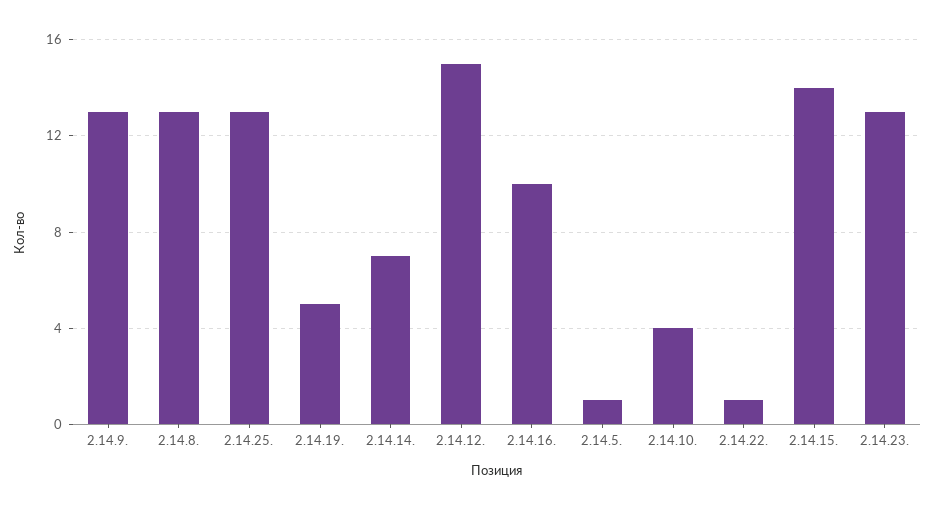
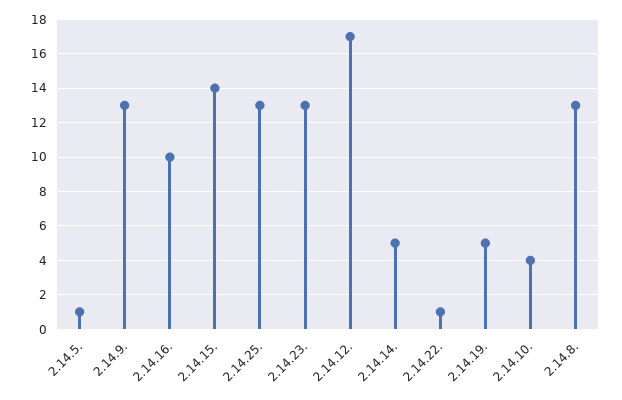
2.14.14.: 7 -> 5
2.14.12.: 15 -> 17

